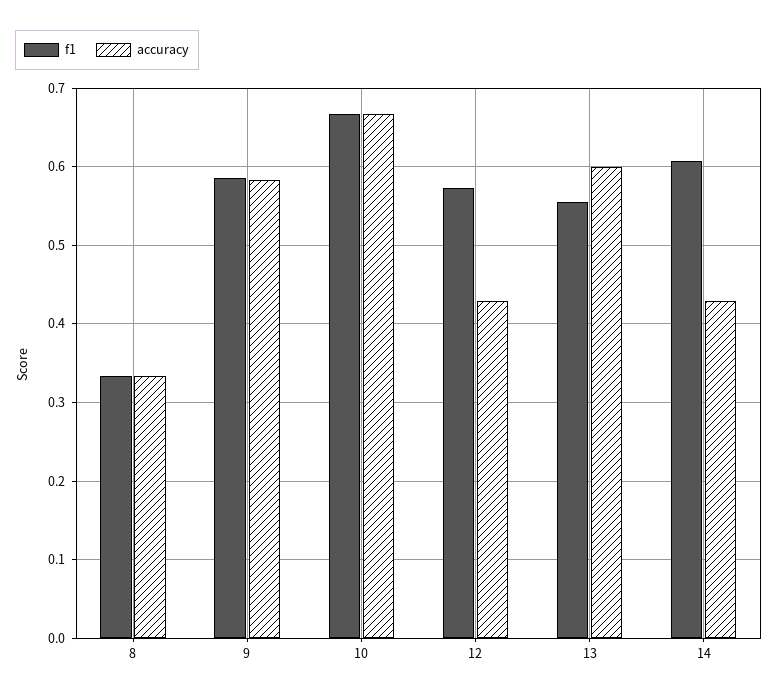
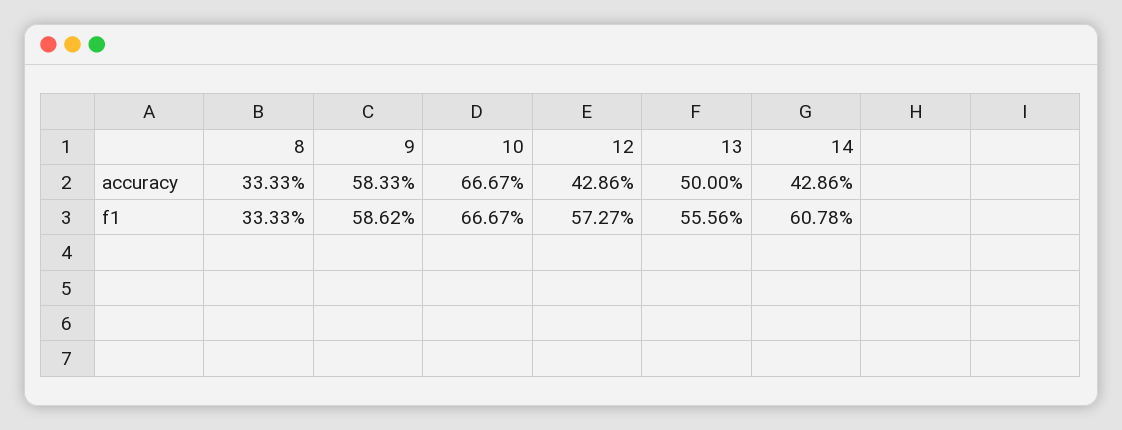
accuracy, 13: 0.6 -> 0.5

